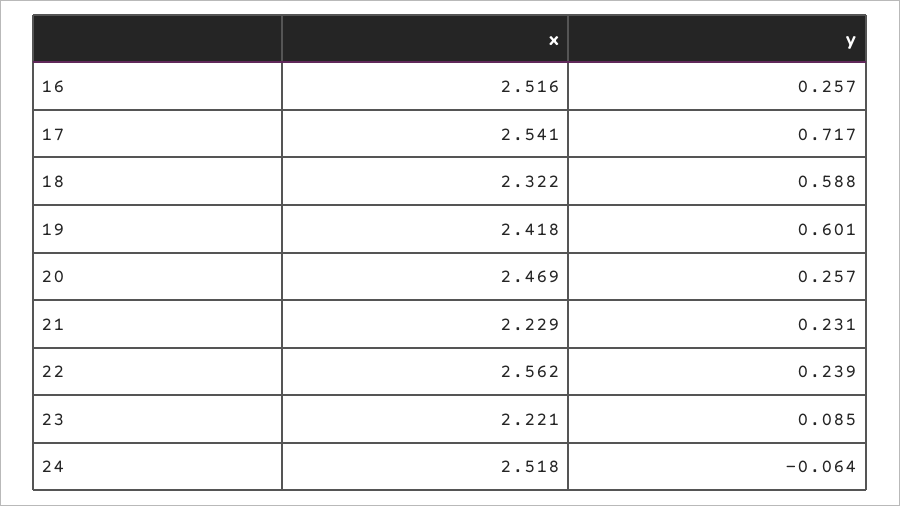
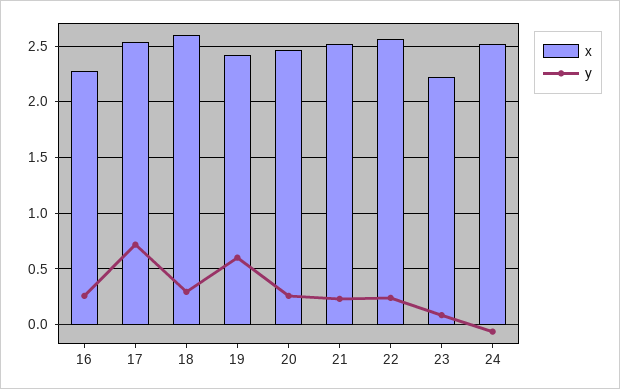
x, 16: 2.516 -> 2.3
x, 18: 2.322 -> 2.6
y, 18: 0.588 -> 0.3
x, 21: 2.229 -> 2.5

